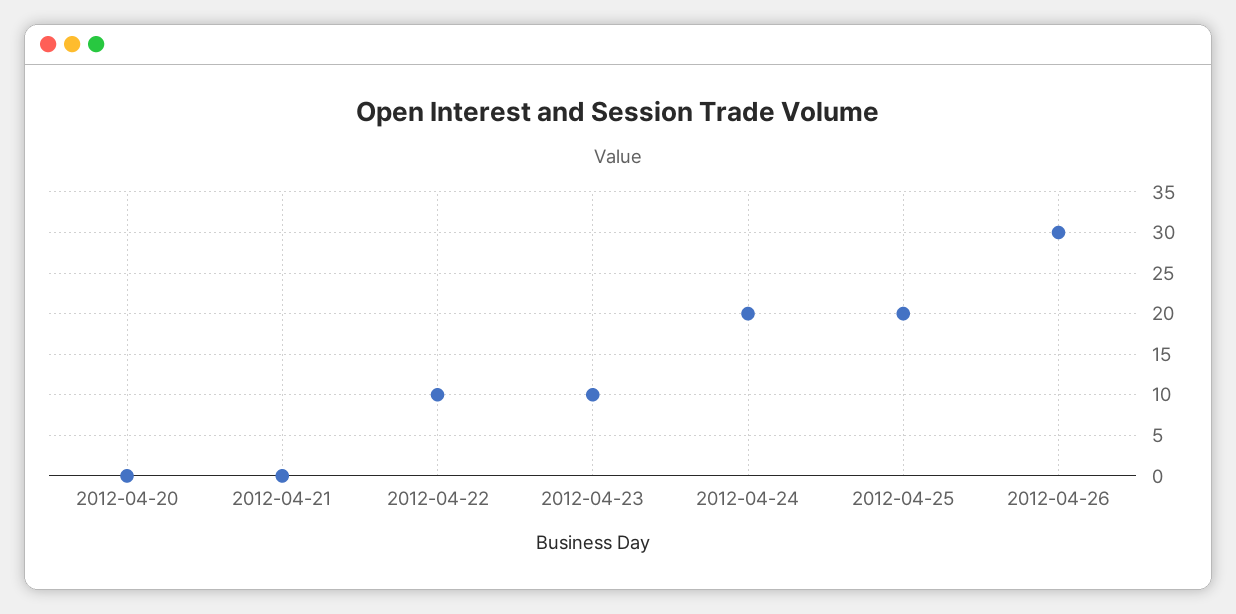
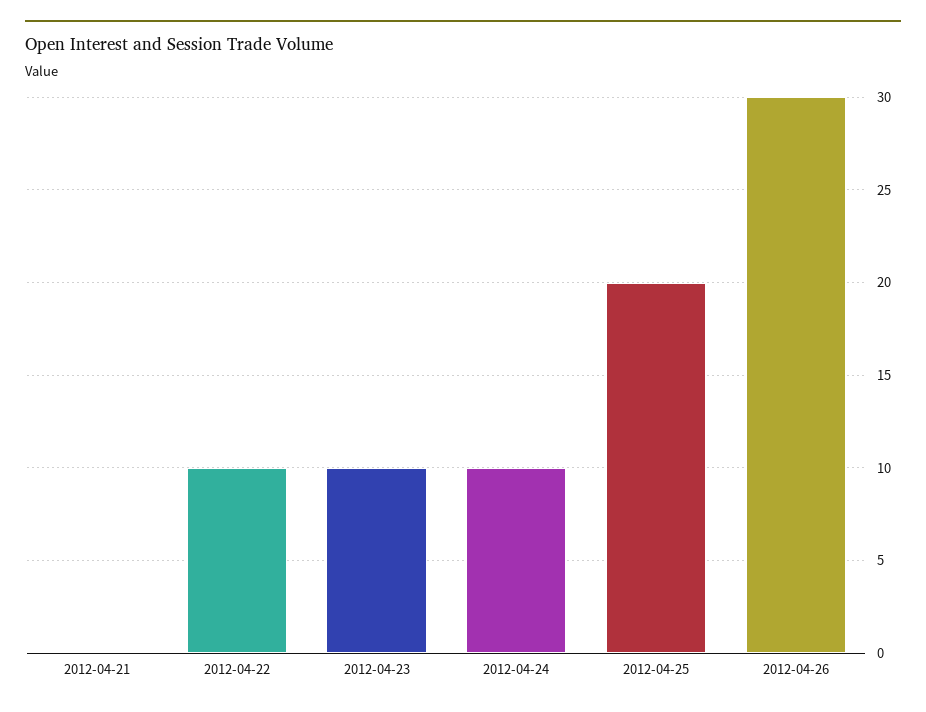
2012-04-20: 0 -> none
2012-04-24: 20 -> 10

